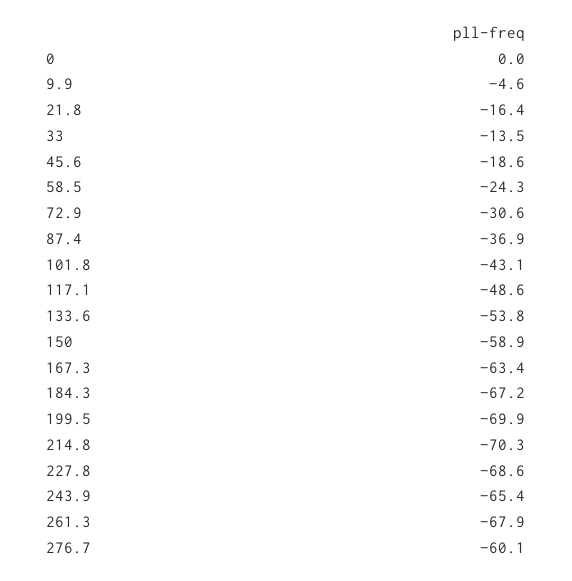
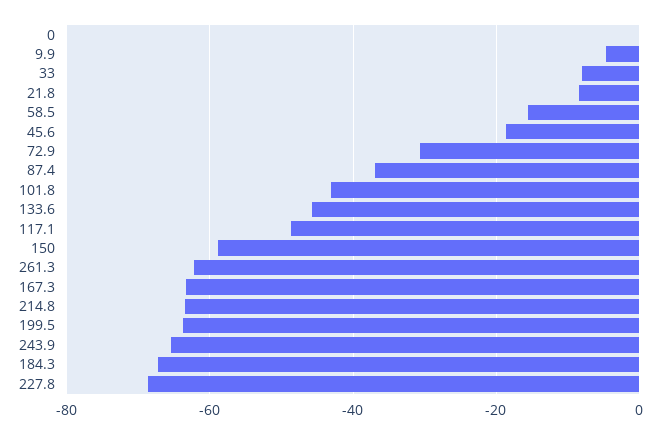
21.8: -16.4 -> -8
33: -13.5 -> -8
58.5: -24.3 -> -16
133.6: -53.8 -> -46
199.5: -69.9 -> -64
214.8: -70.3 -> -64
261.3: -67.9 -> -62
276.7: -60.1 -> none

